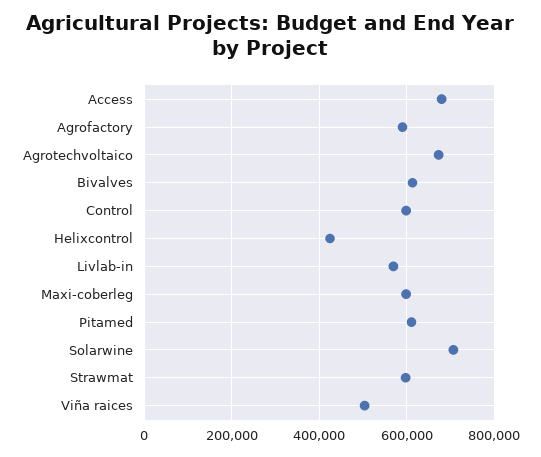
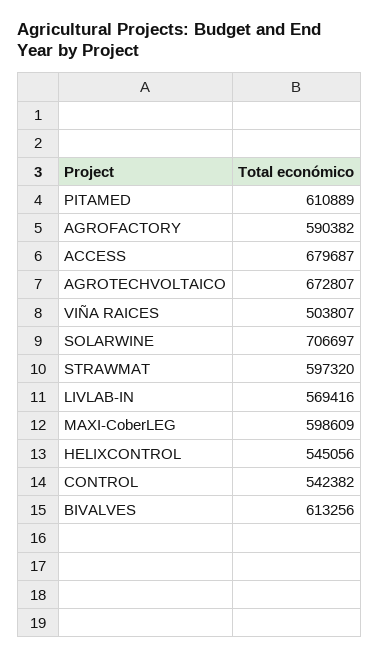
Control: 600000 -> 542382
Helixcontrol: 420000 -> 545056

